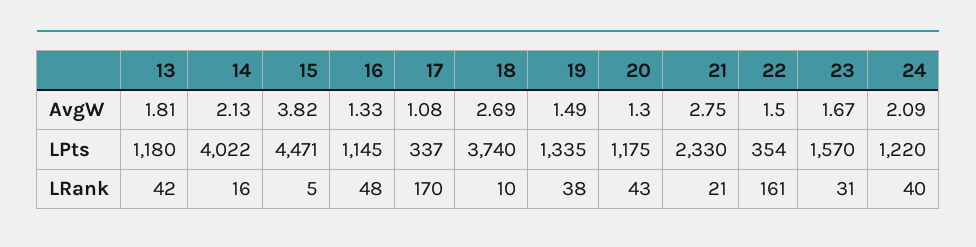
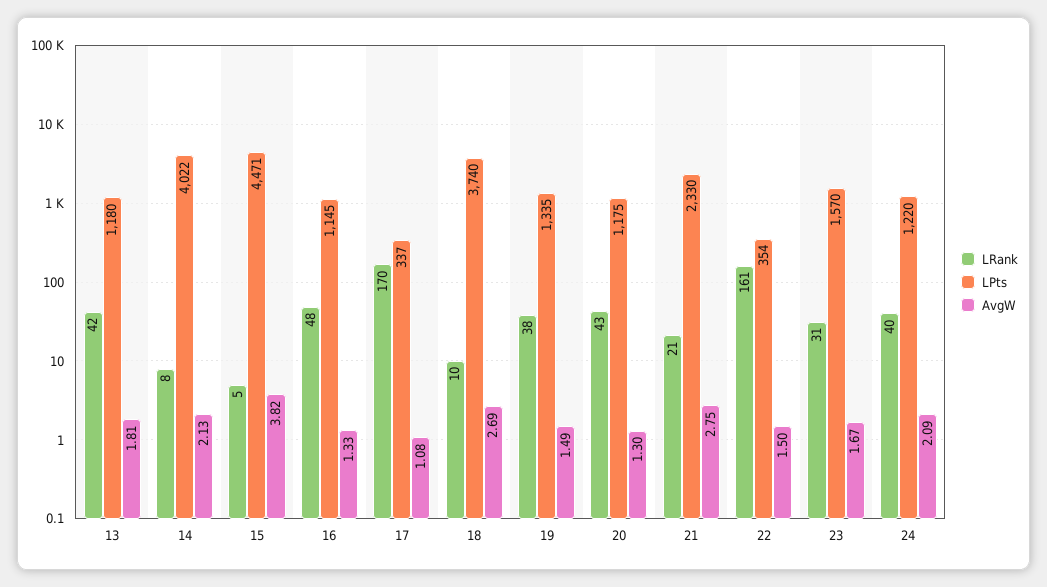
LRank, 14: 16 -> 8

